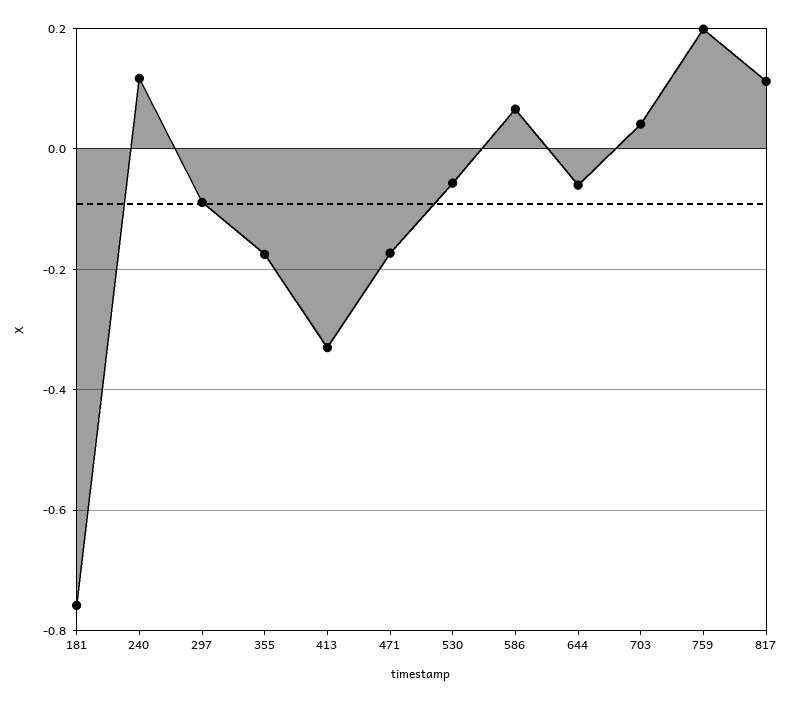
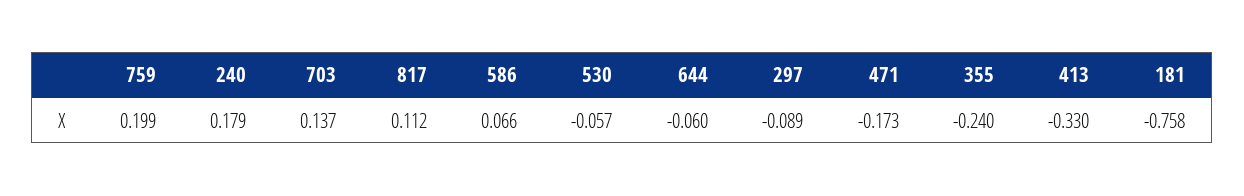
240: 0.12 -> 0.179
355: -0.18 -> -0.24
703: 0.04 -> 0.137

